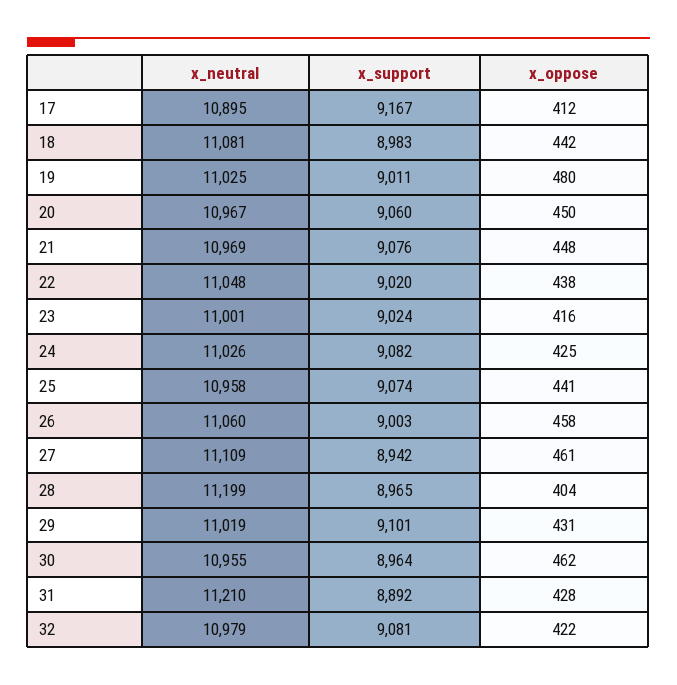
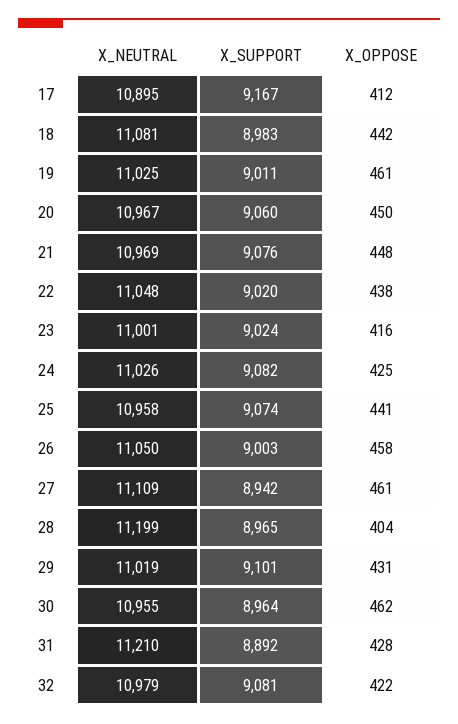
x_oppose, 19: 480 -> 461
x_neutral, 26: 11060 -> 11050

